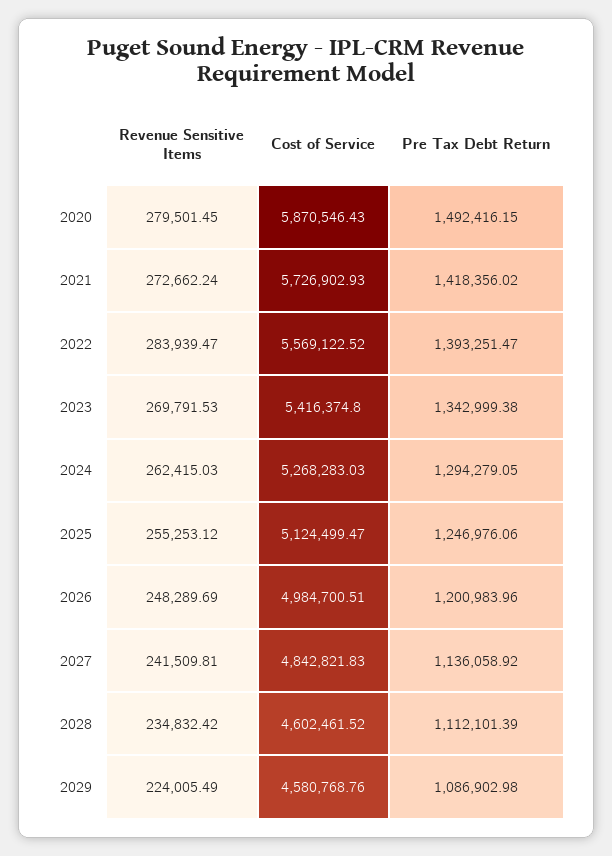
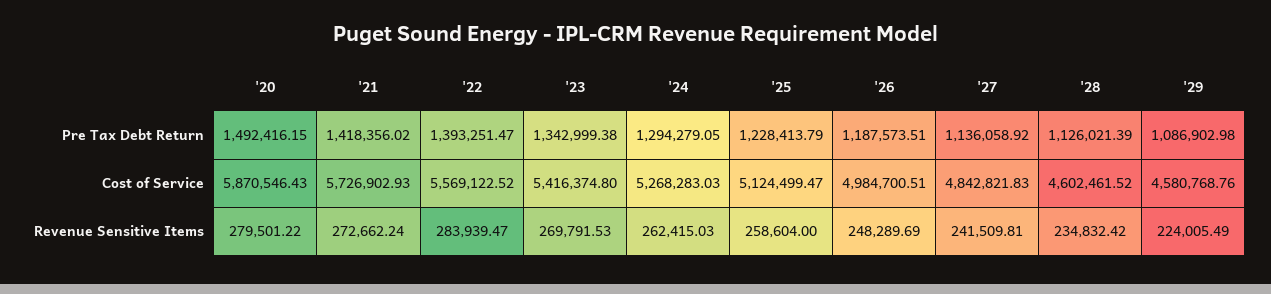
Revenue Sensitive Items, 2020: 279501.45 -> 279501.22
Revenue Sensitive Items, 2025: 255253.12 -> 258604
Pre Tax Debt Return, 2025: 1246976.06 -> 1228413.79
Pre Tax Debt Return, 2026: 1200983.96 -> 1187573.51
Pre Tax Debt Return, 2028: 1112101.39 -> 1126021.39

